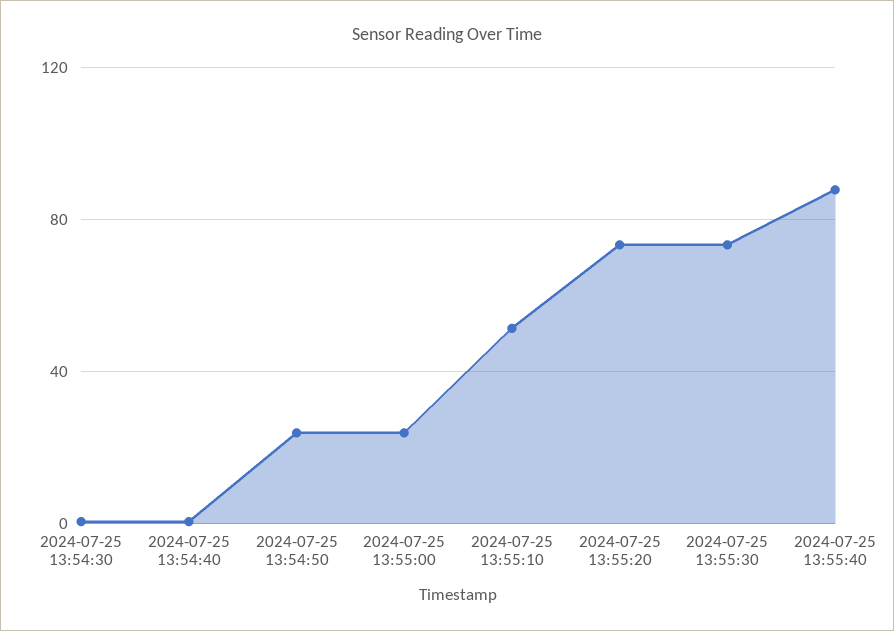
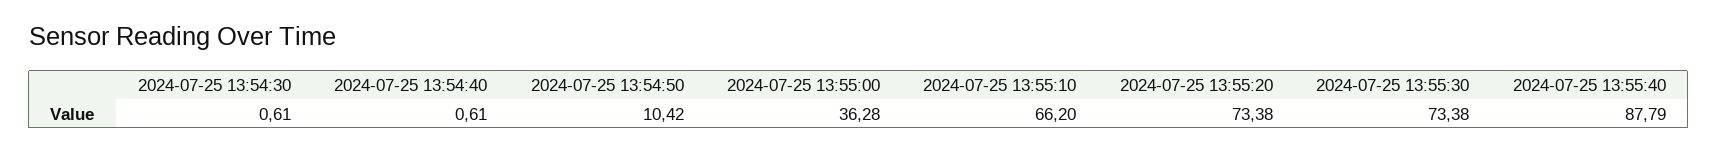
2024-07-25 13:54:50: 25 -> 10.42
2024-07-25 13:55:00: 25 -> 36.28
2024-07-25 13:55:10: 50 -> 66.2

